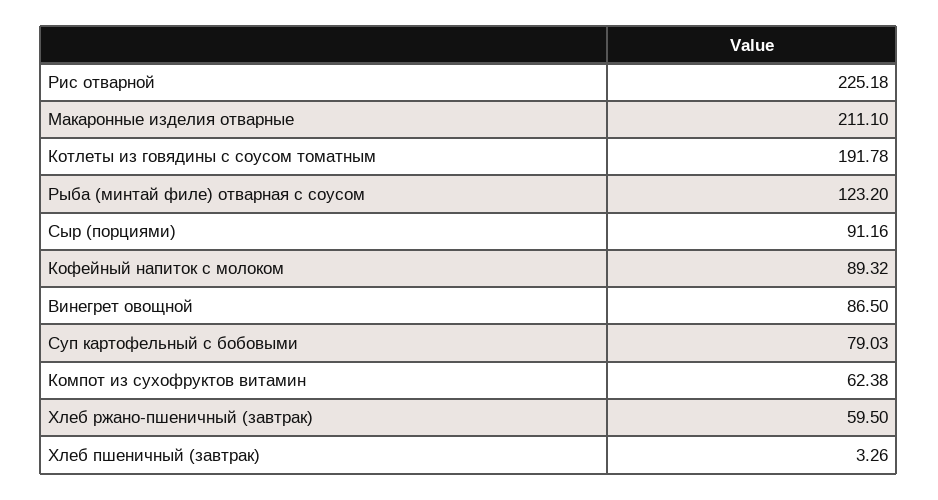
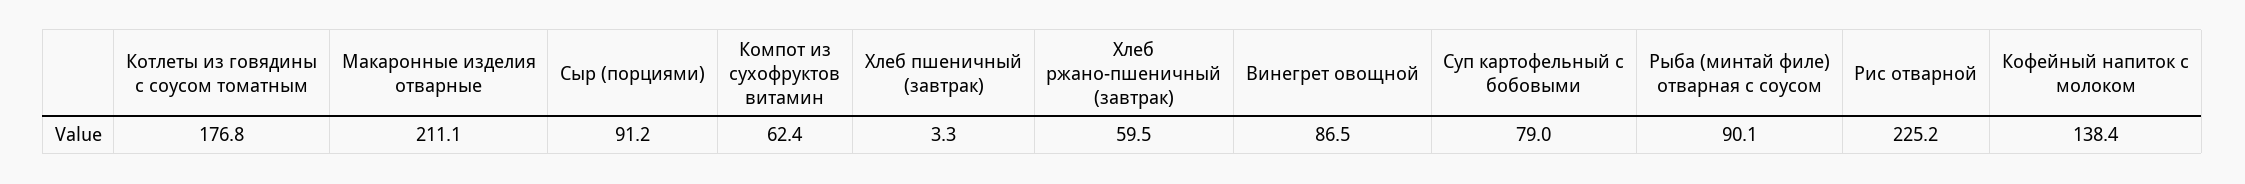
Котлеты из говядины с соусом томатным: 191.78 -> 176.8
Рыба (минтай филе) отварная с соусом: 123.2 -> 90.1
Кофейный напиток с молоком: 89.32 -> 138.4

